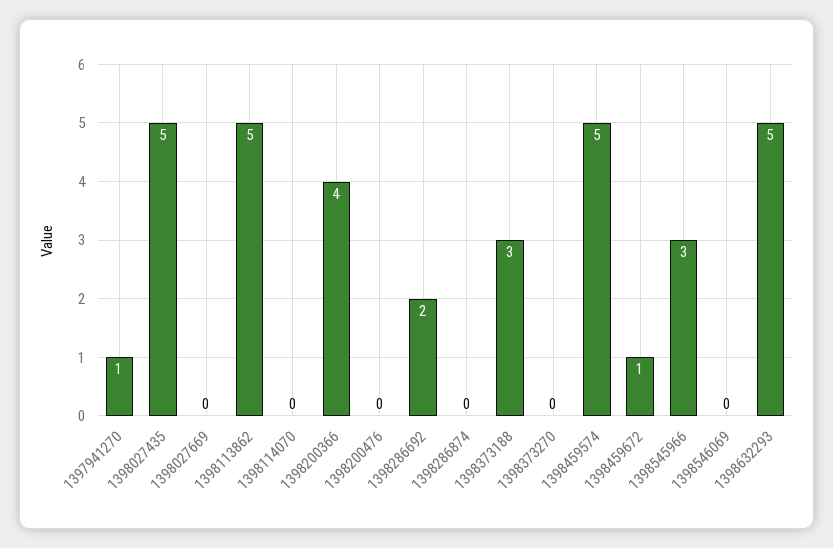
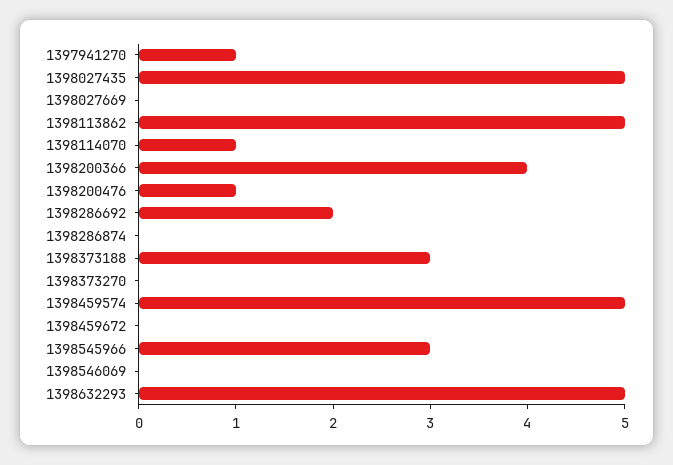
1398114070: 0 -> 1
1398200476: 0 -> 1
1398459672: 1 -> 0

